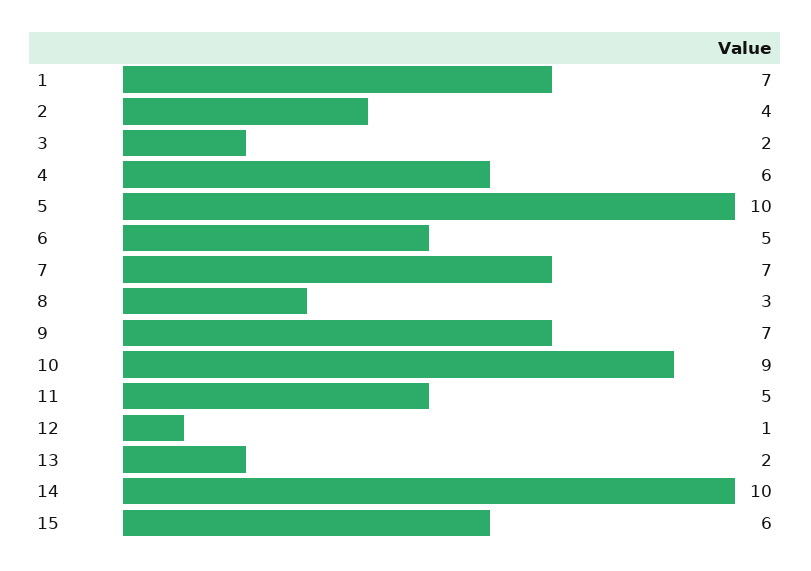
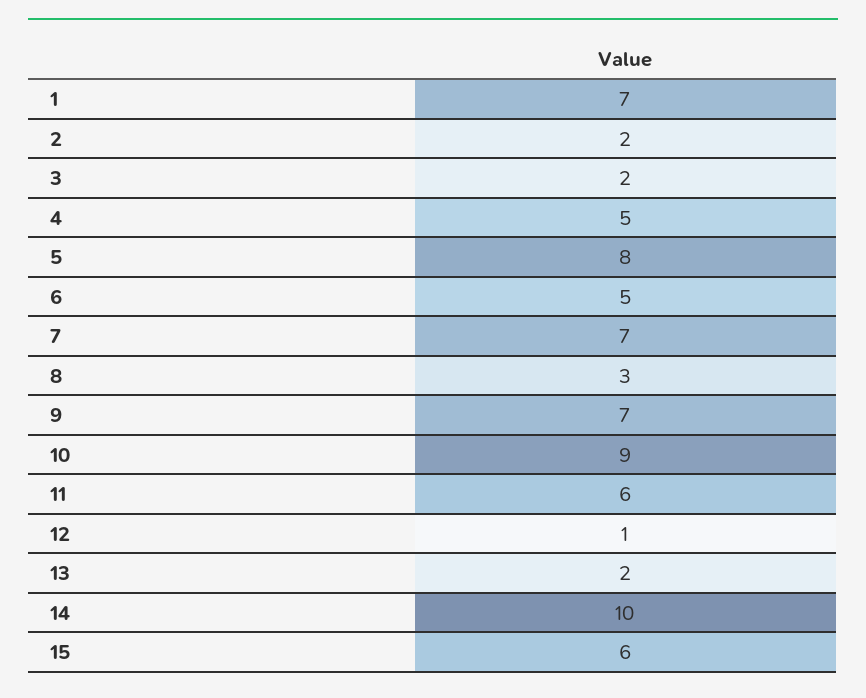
2: 4 -> 2
4: 6 -> 5
5: 10 -> 8
11: 5 -> 6

